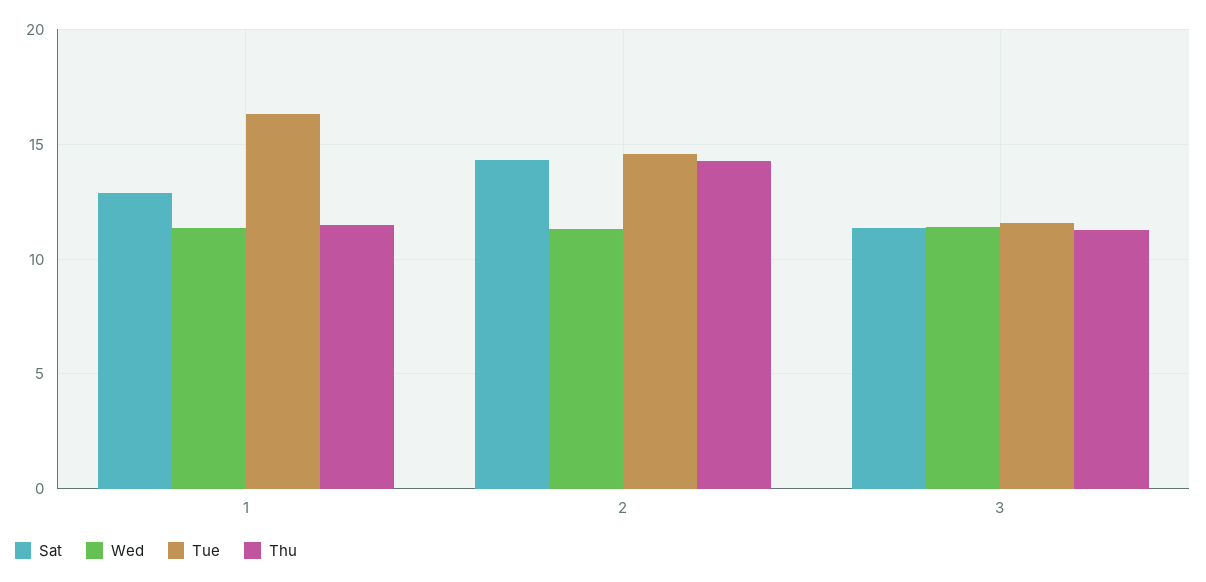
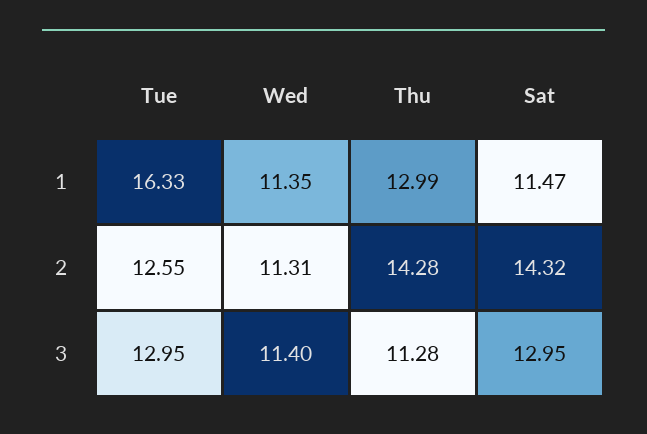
Sat, 1: 13 -> 11.47
Thu, 1: 11.5 -> 12.99
Tue, 2: 14.5 -> 12.55
Sat, 3: 11.5 -> 12.95
Tue, 3: 11.5 -> 12.95

